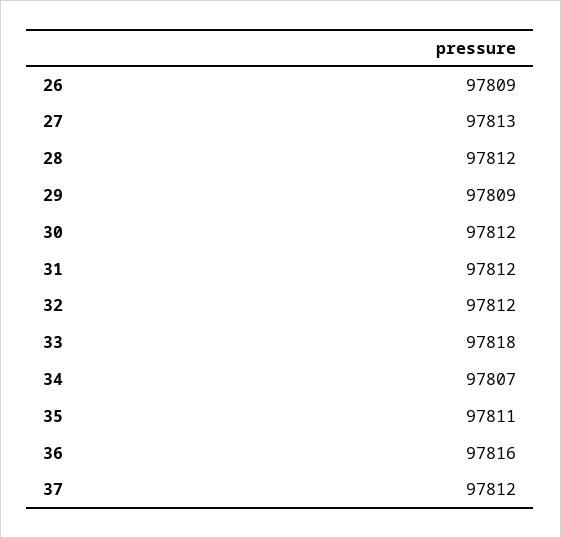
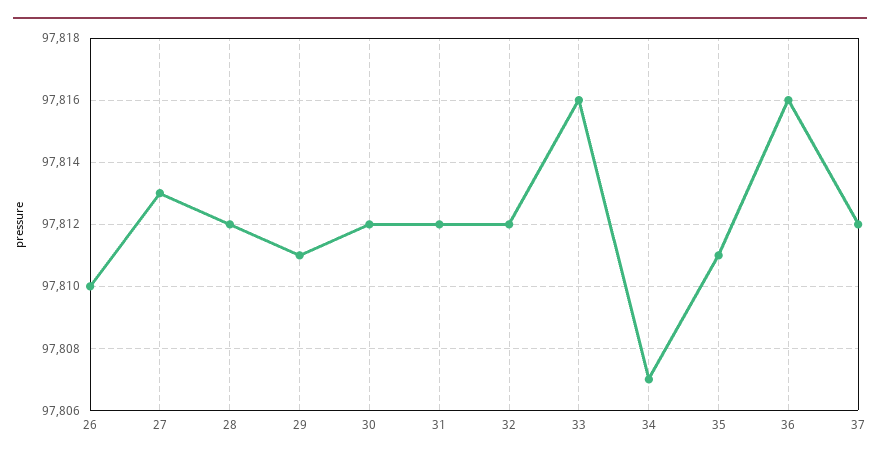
26: 97809 -> 97810
29: 97809 -> 97811
33: 97818 -> 97816

